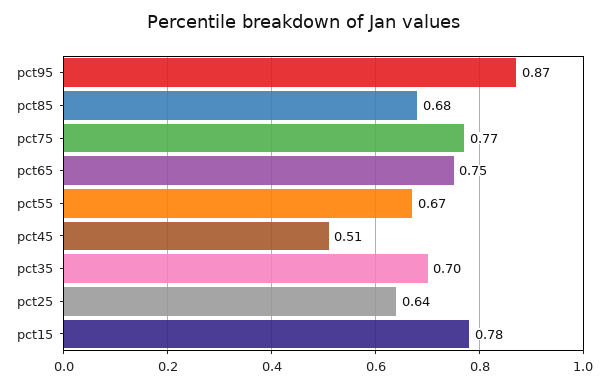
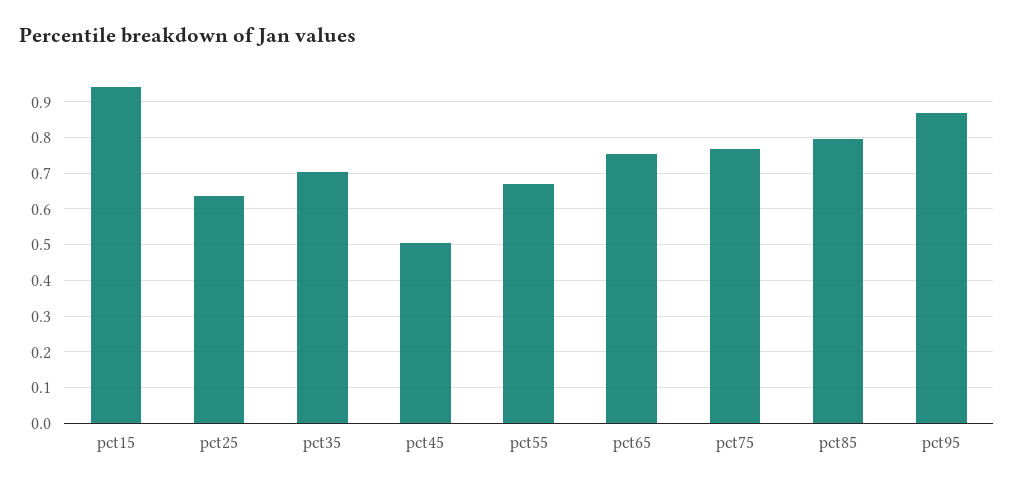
pct85: 0.68 -> 0.8
pct15: 0.78 -> 0.94

